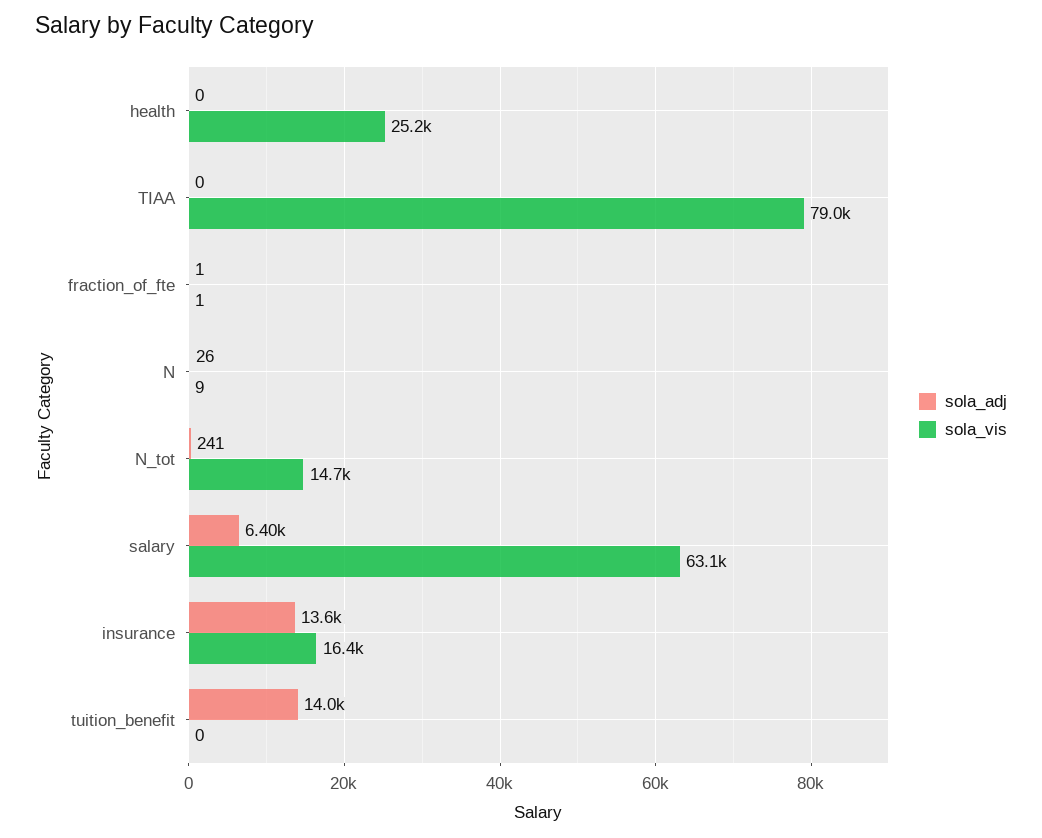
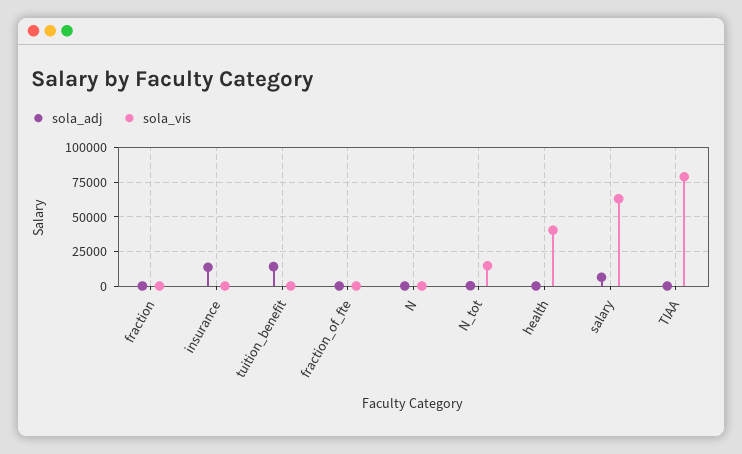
sola_vis, health: 25200 -> 40000
sola_vis, insurance: 16400 -> 0
sola_adj, fraction: none -> 0
sola_vis, fraction: none -> 0

